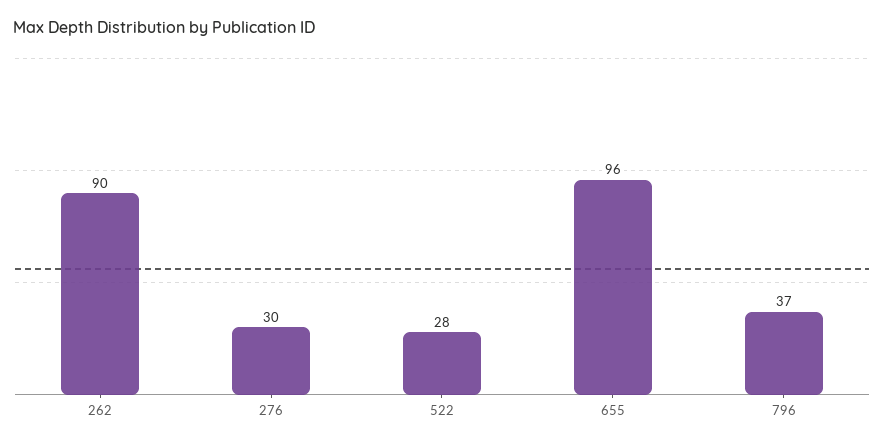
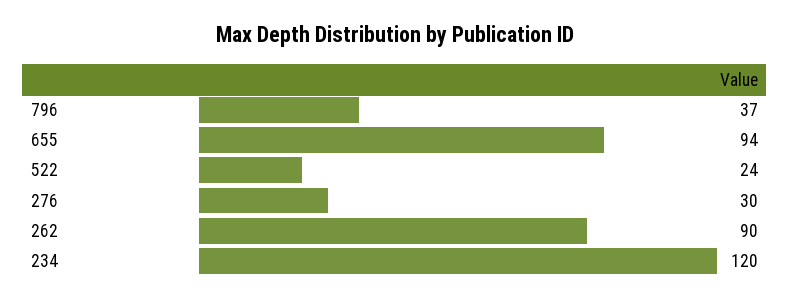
522: 28 -> 24
655: 96 -> 94
234: none -> 120

